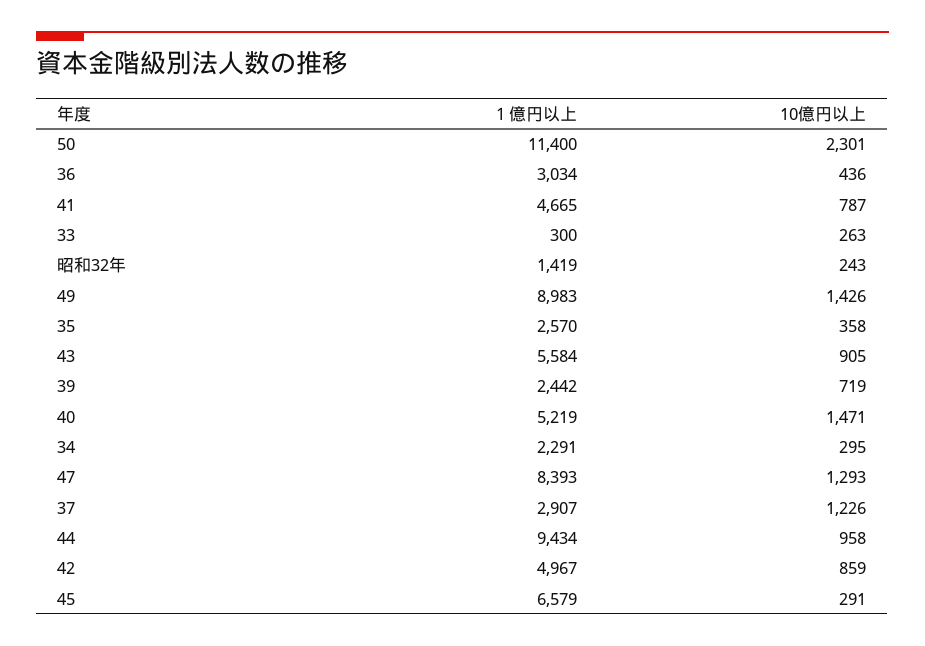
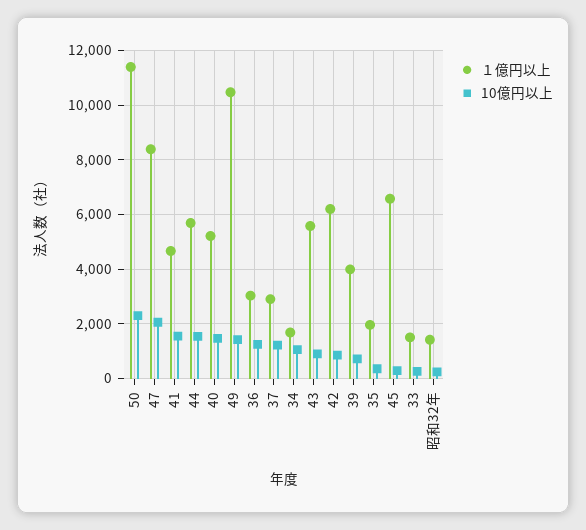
10億円以上, 36: 436 -> 1250
10億円以上, 41: 787 -> 1500
１億円以上, 33: 300 -> 1500
１億円以上, 49: 8983 -> 10500
１億円以上, 35: 2570 -> 2000
１億円以上, 39: 2442 -> 4000
１億円以上, 34: 2291 -> 1750
10億円以上, 34: 295 -> 1000
10億円以上, 47: 1293 -> 2000
１億円以上, 44: 9434 -> 5750
10億円以上, 44: 958 -> 1500
１億円以上, 42: 4967 -> 6250

